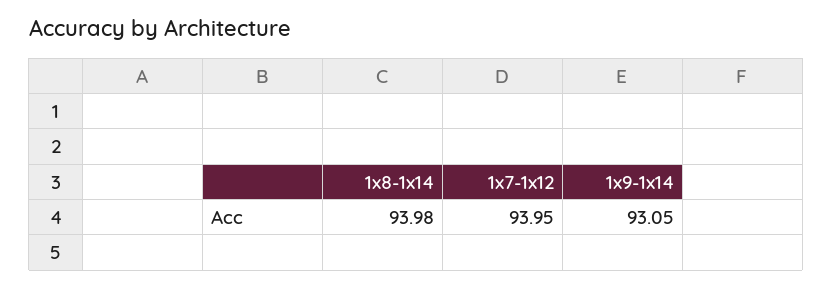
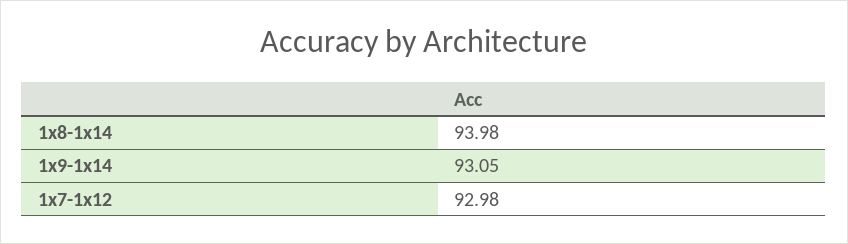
1x7-1x12: 93.95 -> 92.98

